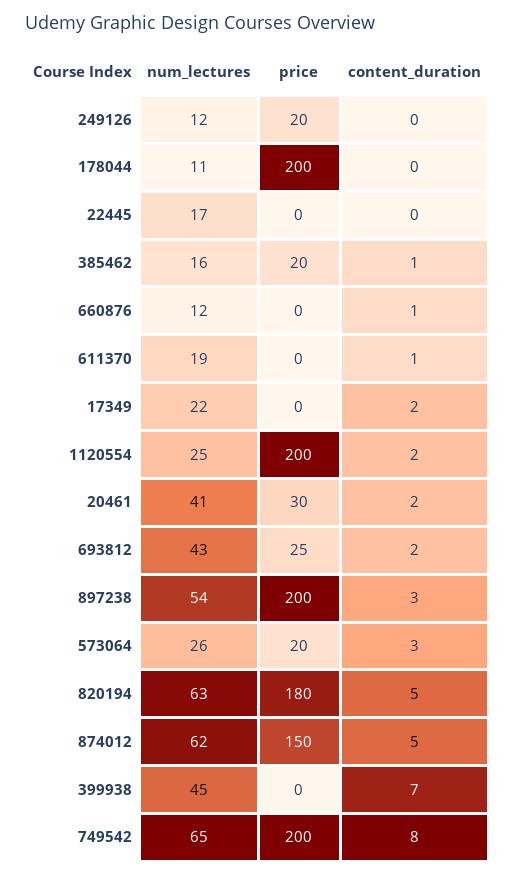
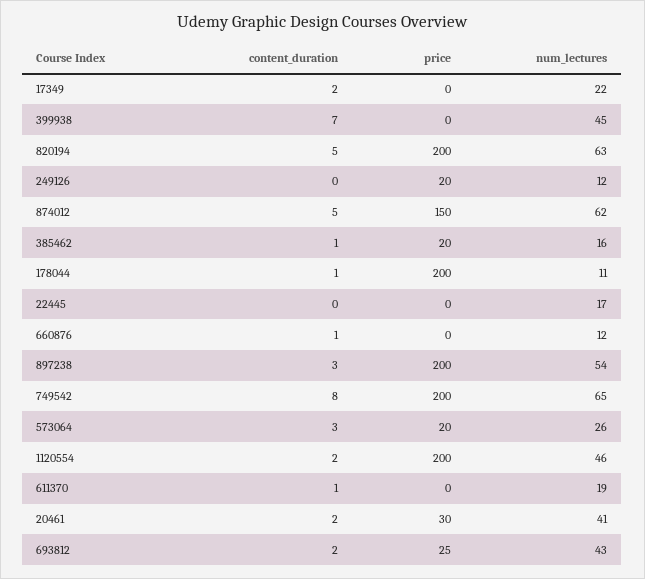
content_duration, 178044: 0 -> 1
num_lectures, 1120554: 25 -> 46
price, 820194: 180 -> 200

